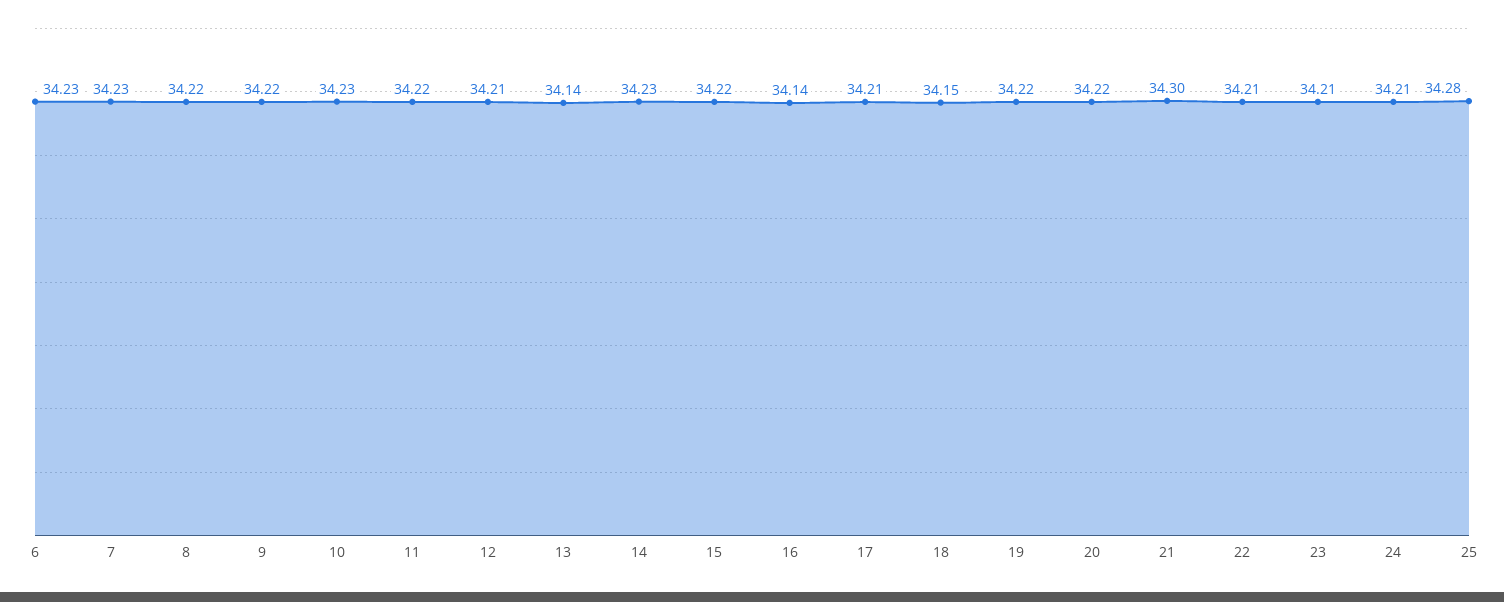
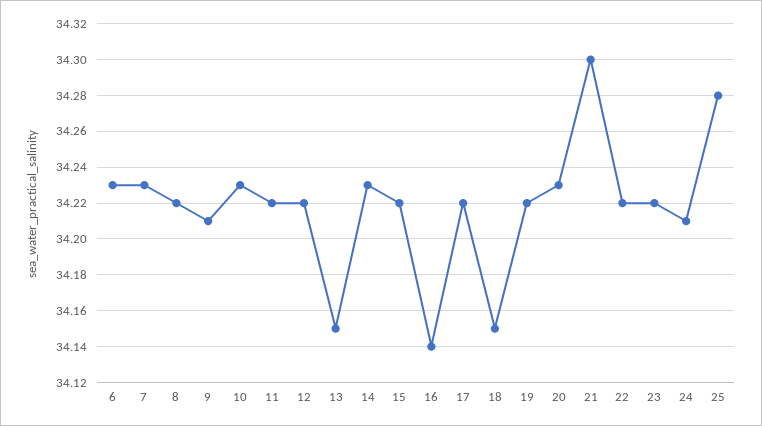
9: 34.22 -> 34.21
12: 34.21 -> 34.22
13: 34.14 -> 34.15
17: 34.21 -> 34.22
20: 34.22 -> 34.23
22: 34.21 -> 34.22
23: 34.21 -> 34.22

